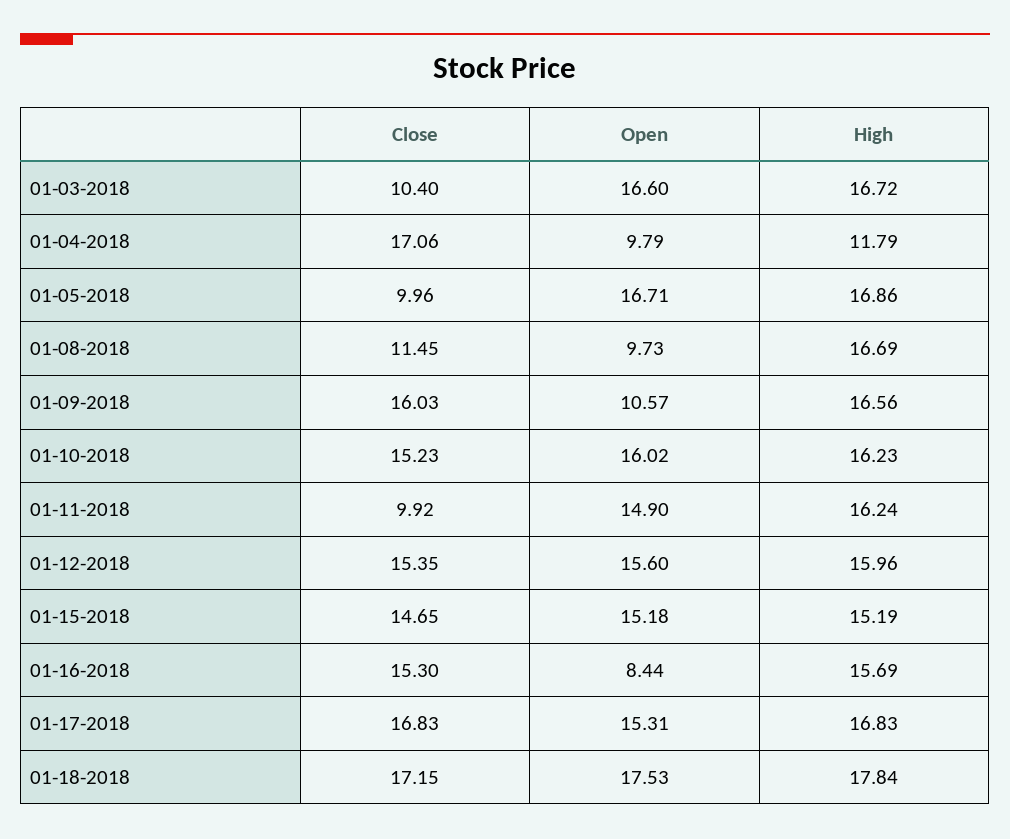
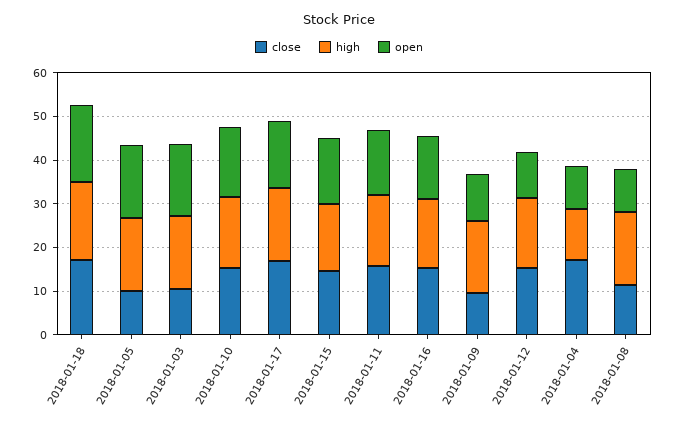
Close, 01-09-2018: 16.03 -> 10
Close, 01-11-2018: 9.92 -> 16
Open, 01-12-2018: 15.6 -> 10
Open, 01-16-2018: 8.44 -> 14

